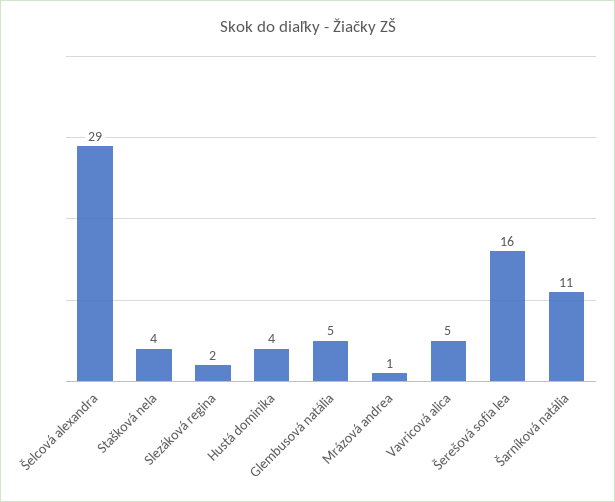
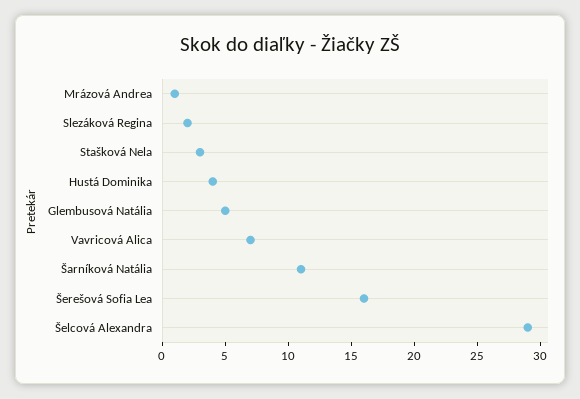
Stašková nela: 4 -> 3
Vavricová alica: 5 -> 7

